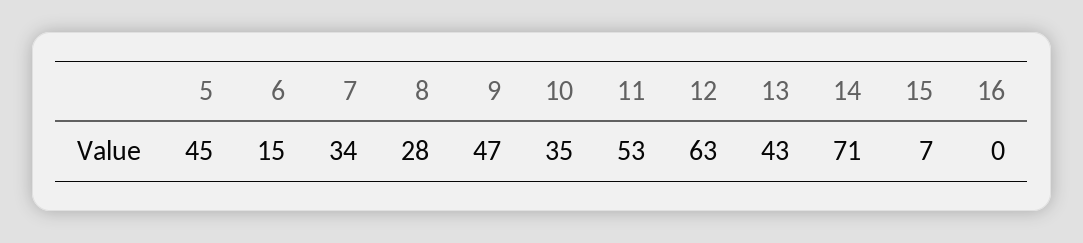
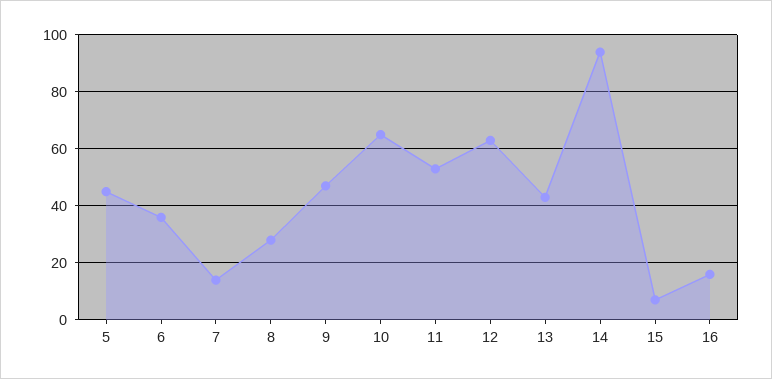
6: 15 -> 35
7: 34 -> 15
10: 35 -> 65
14: 71 -> 95
16: 0 -> 15

